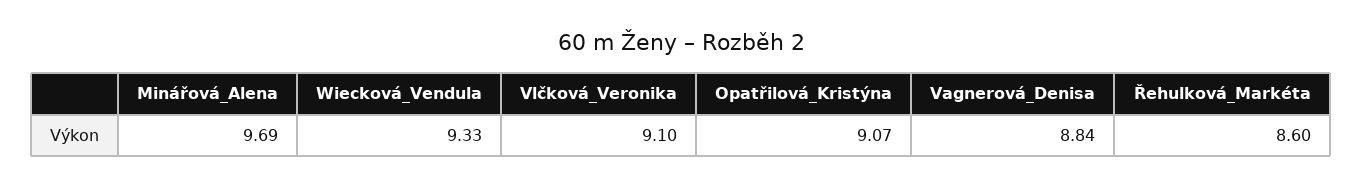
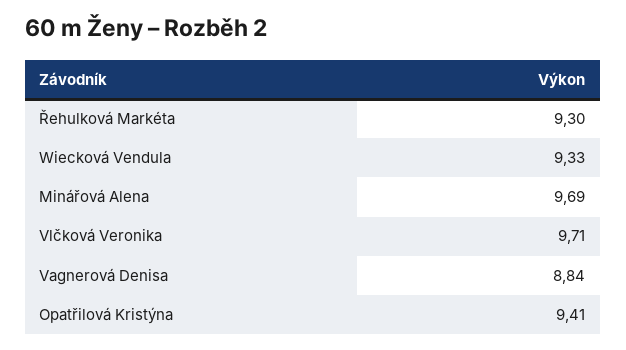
Vlčková_Veronika: 9.1 -> 9.71
Opatřilová_Kristýna: 9.07 -> 9.41
Řehulková_Markéta: 8.6 -> 9.3

